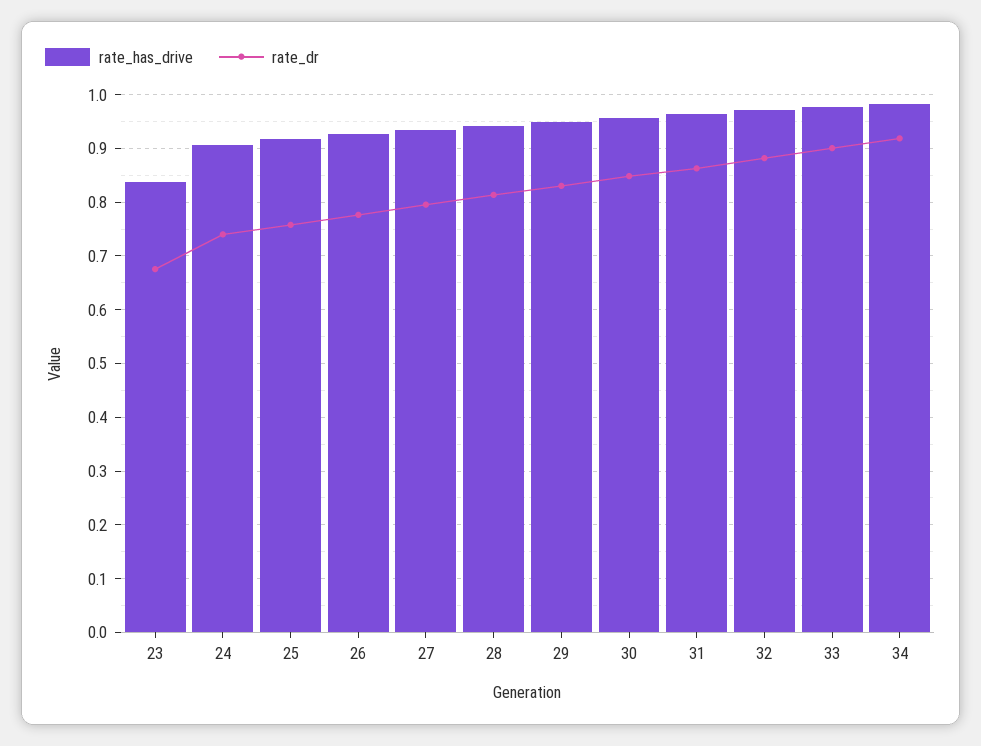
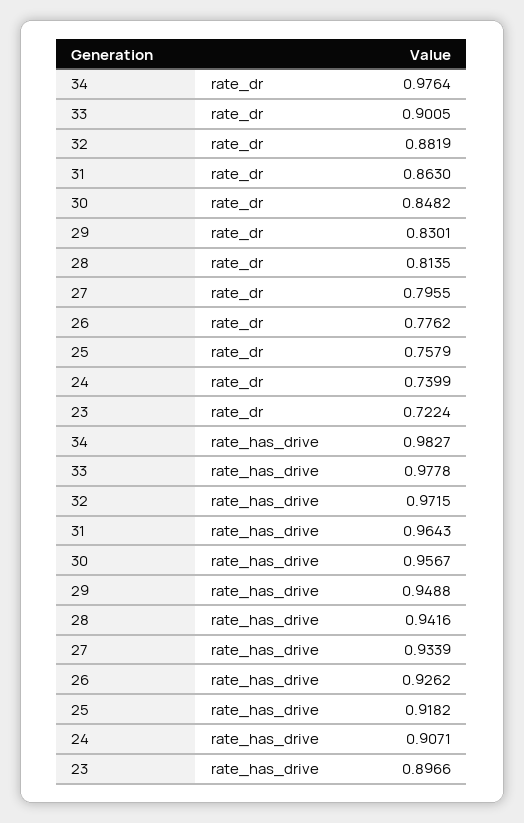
rate_has_drive, 23: 0.84 -> 0.8966
rate_dr, 23: 0.68 -> 0.7224
rate_dr, 34: 0.92 -> 0.9764

